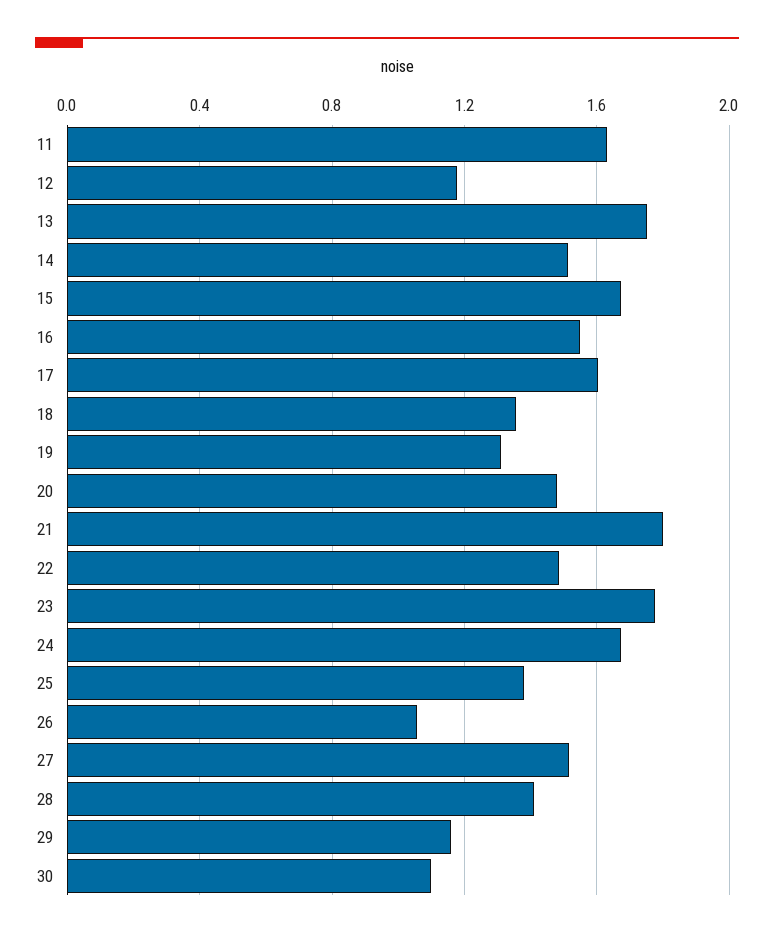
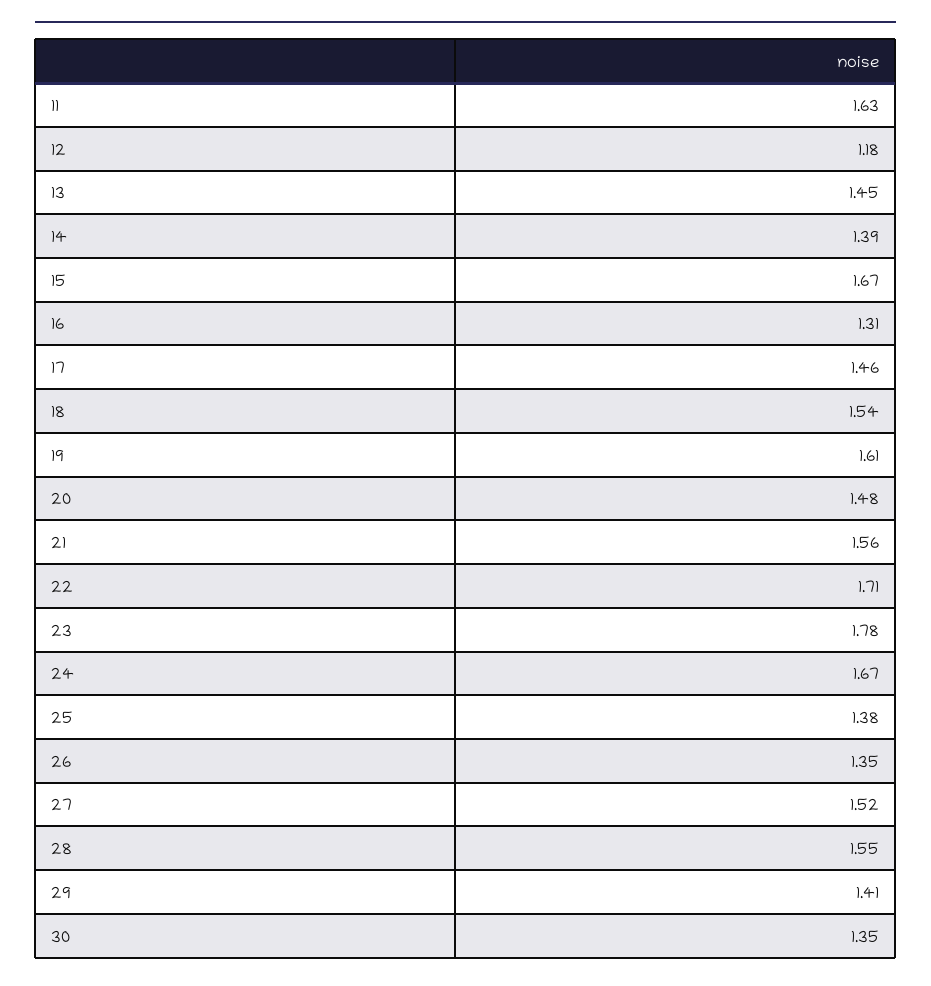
13: 1.75 -> 1.45
14: 1.5 -> 1.39
16: 1.55 -> 1.31
17: 1.6 -> 1.46
18: 1.35 -> 1.54
19: 1.3 -> 1.61
21: 1.8 -> 1.56
22: 1.5 -> 1.71
26: 1.05 -> 1.35
28: 1.4 -> 1.55
29: 1.15 -> 1.41
30: 1.1 -> 1.35

